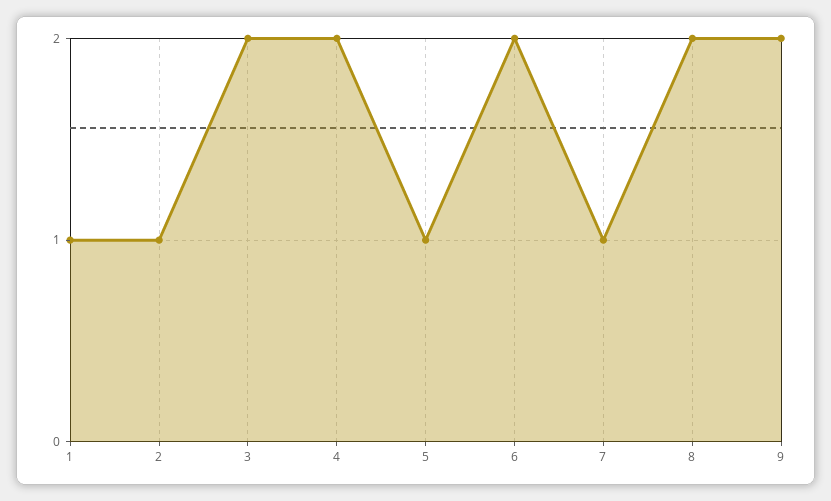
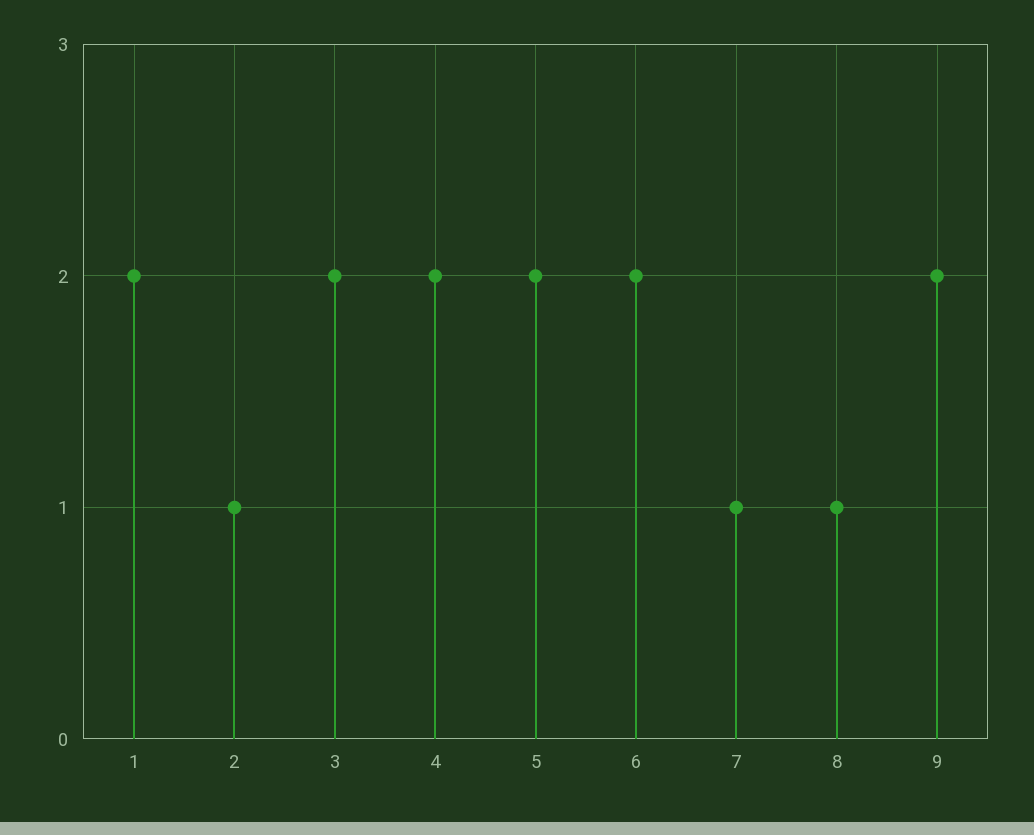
1: 1 -> 2
5: 1 -> 2
8: 2 -> 1

